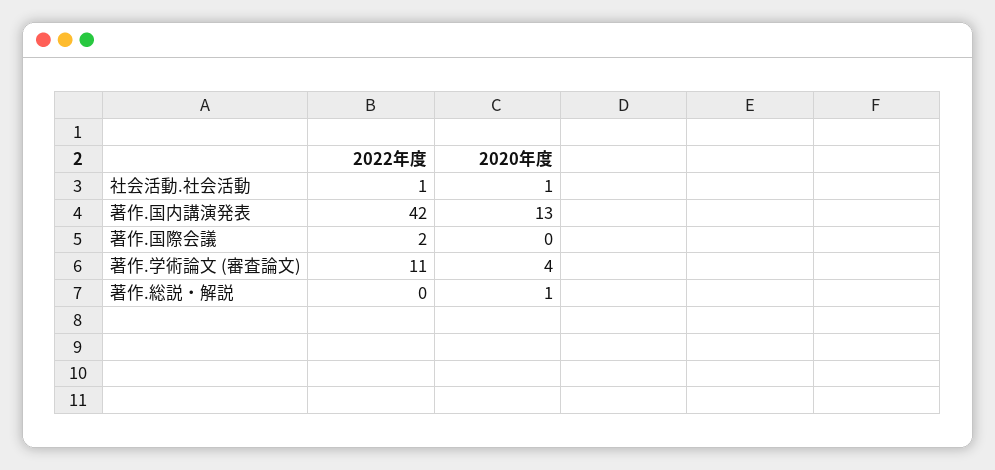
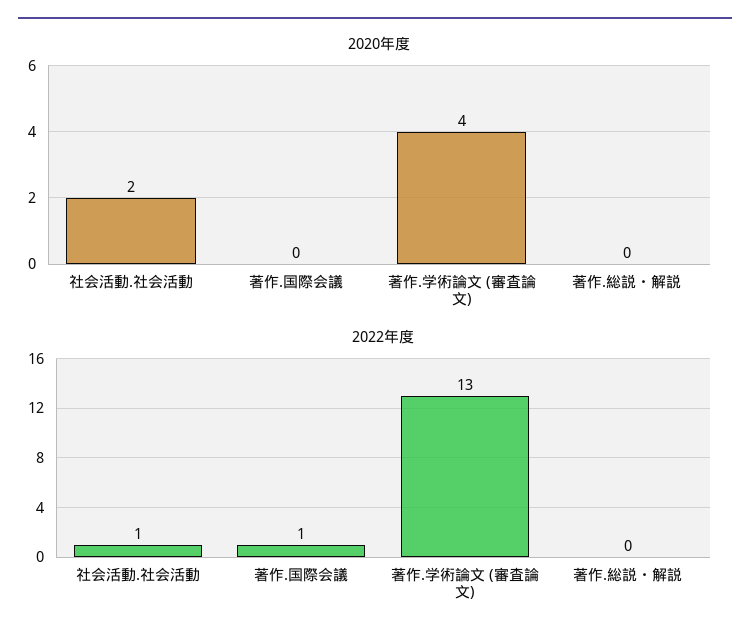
2020年度, 社会活動.社会活動: 1 -> 2
2022年度, 著作.国内講演発表: 42 -> none
2020年度, 著作.国内講演発表: 13 -> none
2022年度, 著作.国際会議: 2 -> 1
2022年度, 著作.学術論文 (審査論文): 11 -> 13
2020年度, 著作.総説・解説: 1 -> 0

